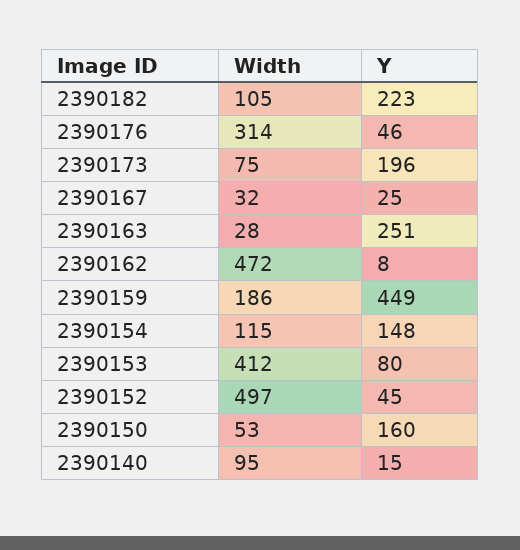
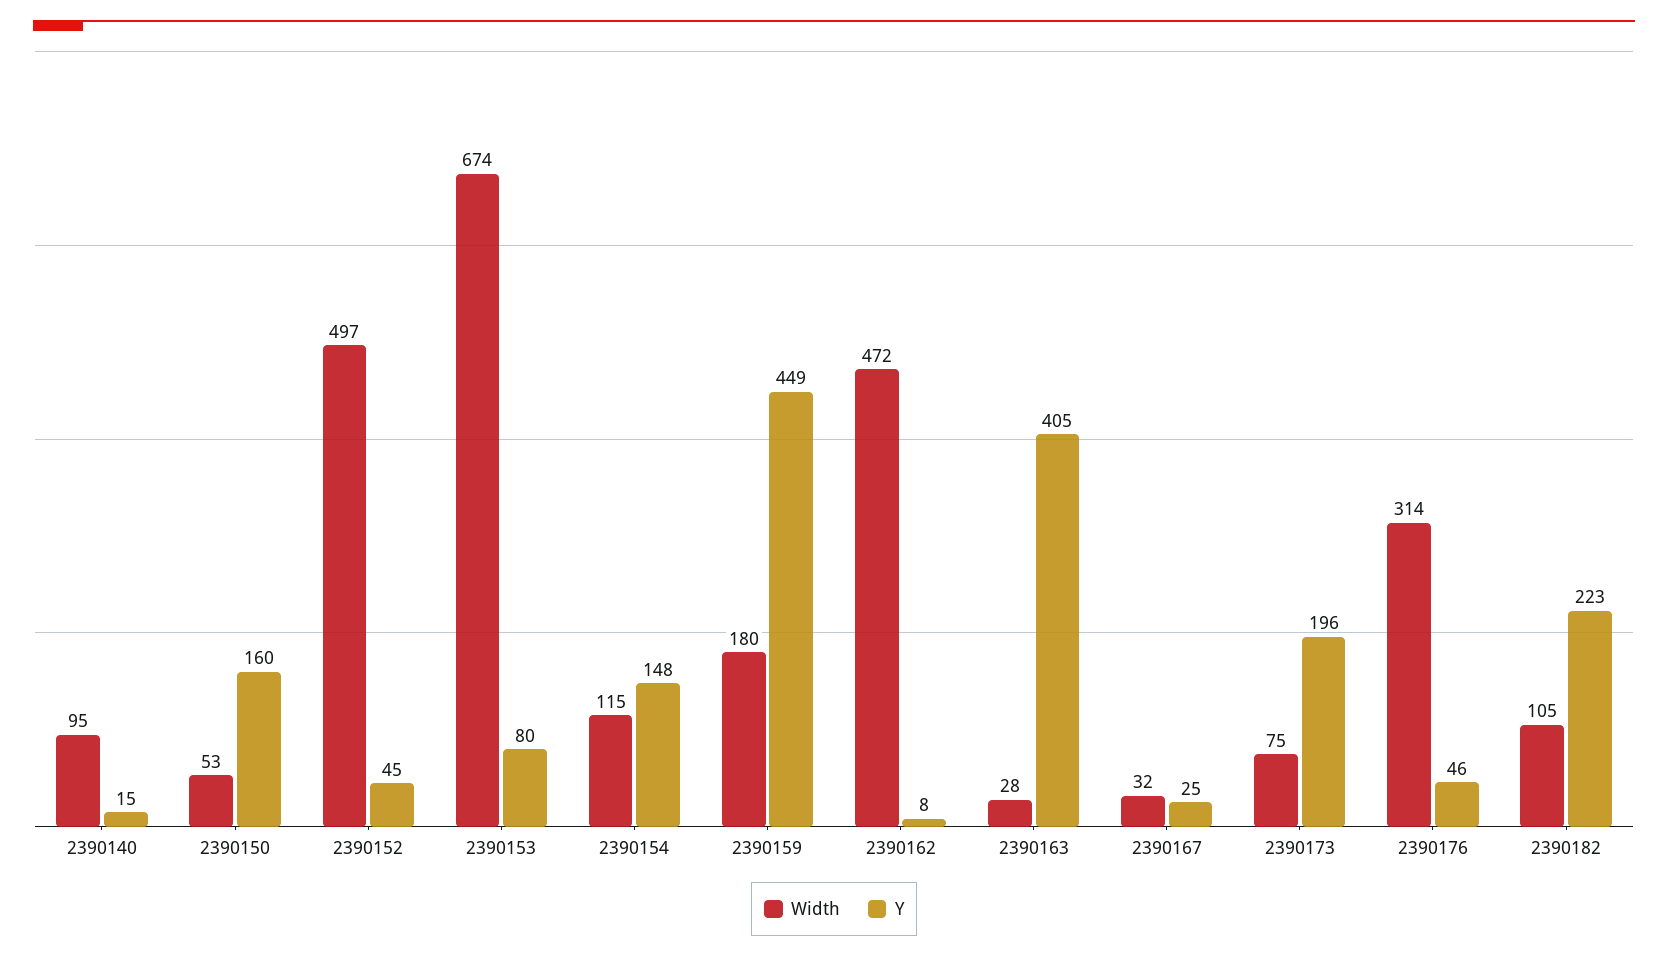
Y, 2390163: 251 -> 405
Width, 2390159: 186 -> 180
Width, 2390153: 412 -> 674

